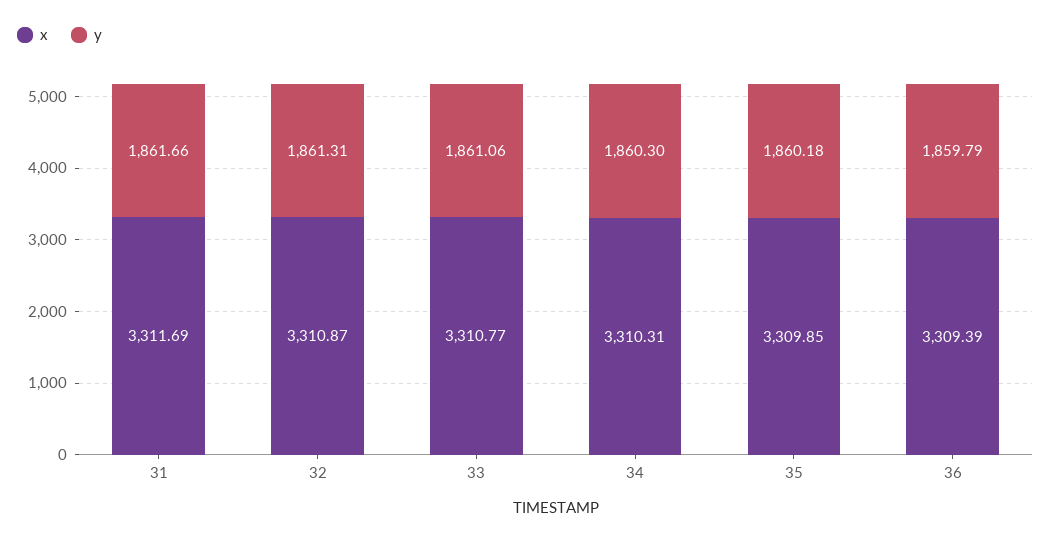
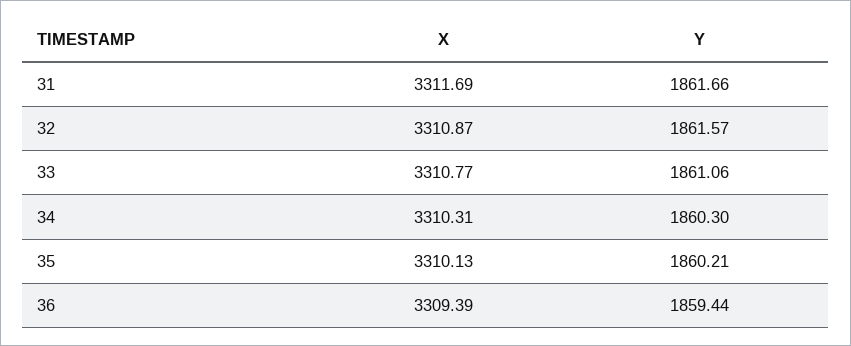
y, 32: 1861.31 -> 1861.57
x, 35: 3309.85 -> 3310.13
y, 35: 1860.18 -> 1860.21
y, 36: 1859.79 -> 1859.44

